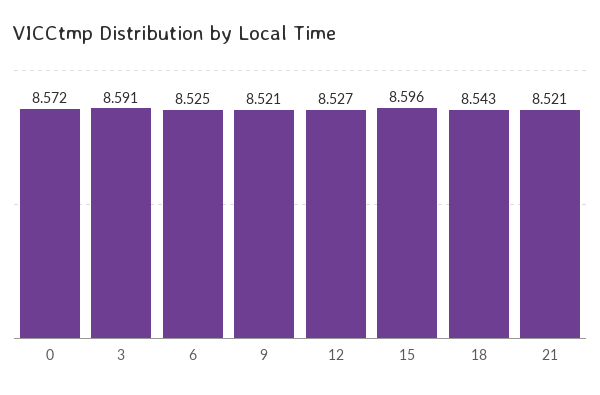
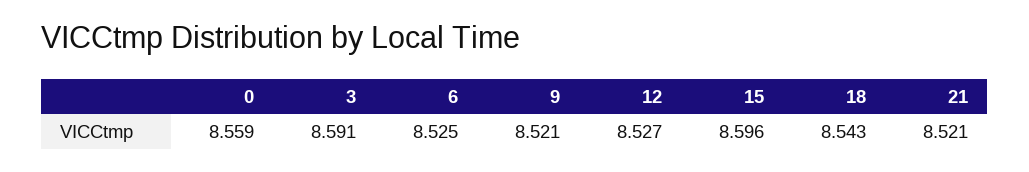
0: 8.572 -> 8.559

